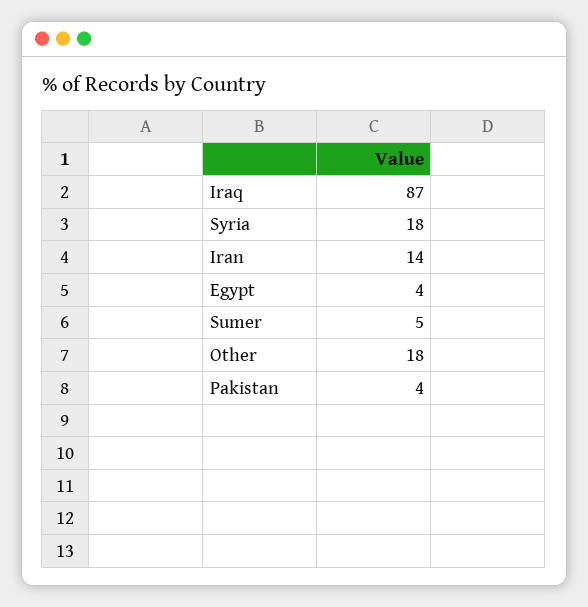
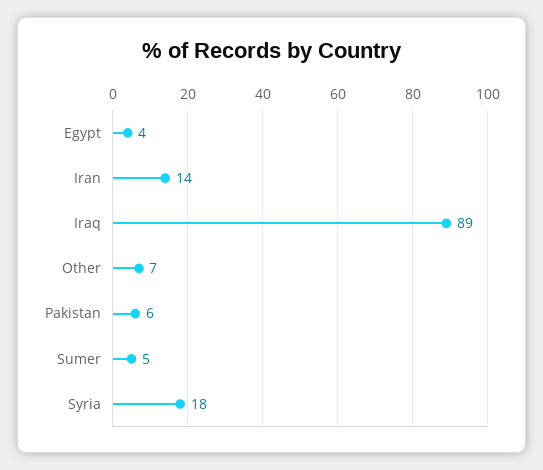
Iraq: 87 -> 89
Other: 18 -> 7
Pakistan: 4 -> 6

